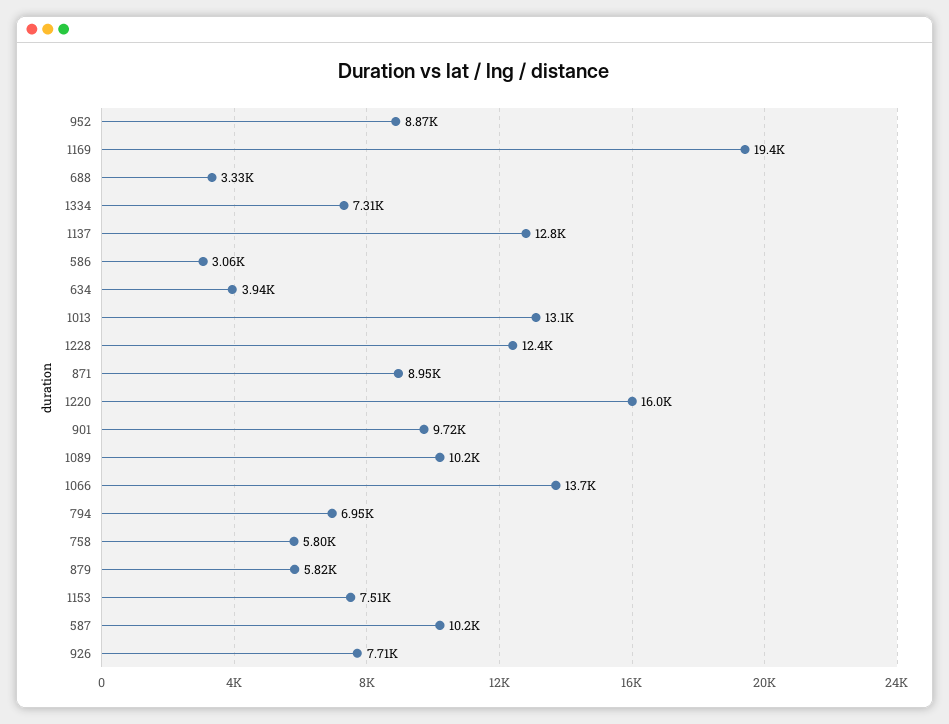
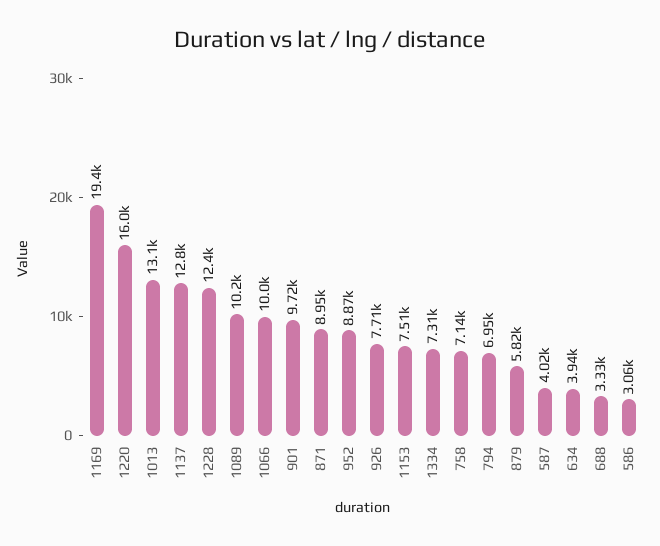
1066: 13700 -> 10000
758: 5800 -> 7140
587: 10200 -> 4020

